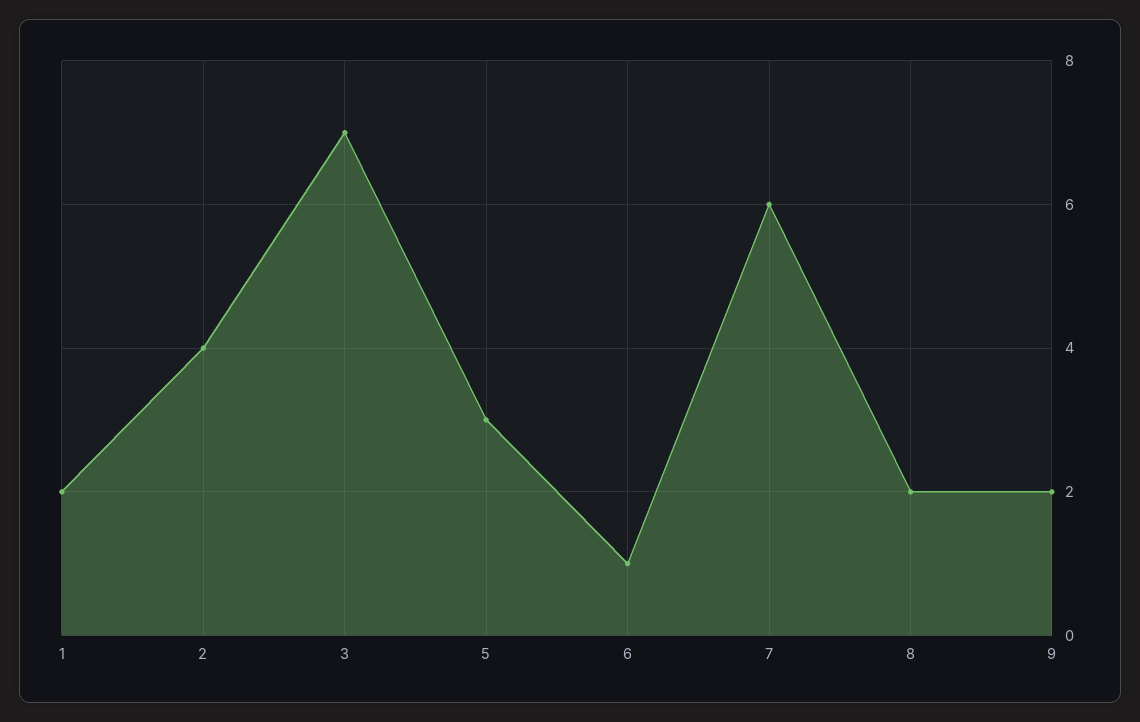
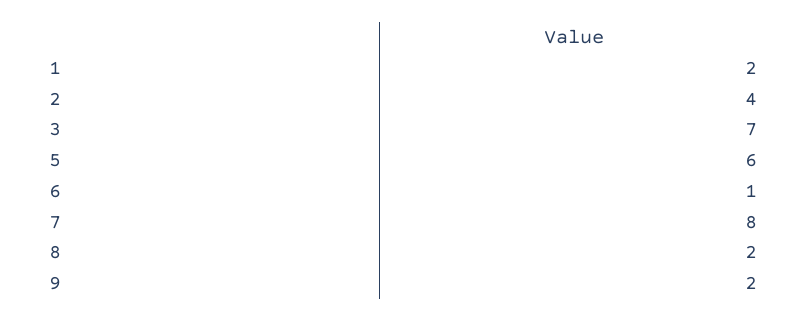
5: 3 -> 6
7: 6 -> 8

